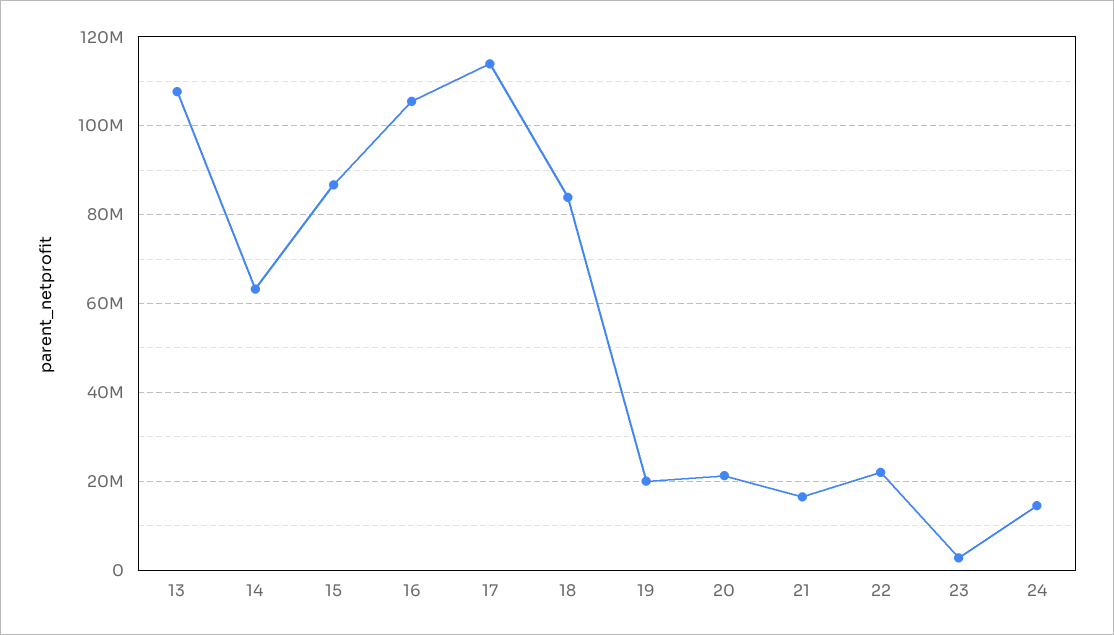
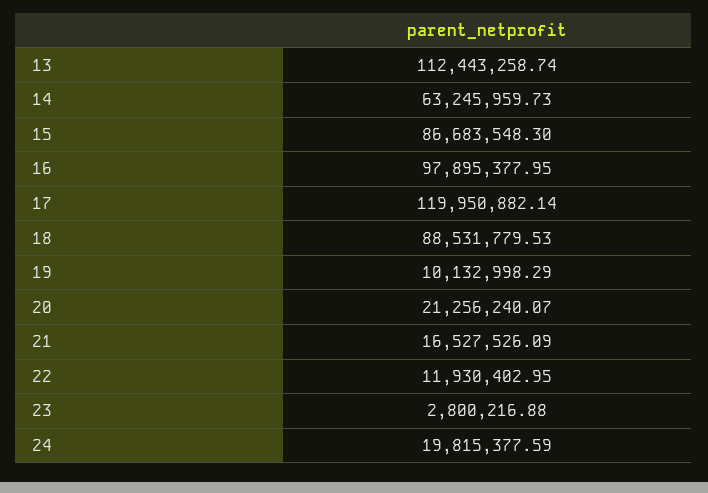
13: 108000000 -> 112443258.74
16: 106000000 -> 97895377.95
17: 114000000 -> 119950882.14
18: 84000000 -> 88531779.53
19: 20000000 -> 10132998.29
22: 22000000 -> 11930402.95
24: 14000000 -> 19815377.59

